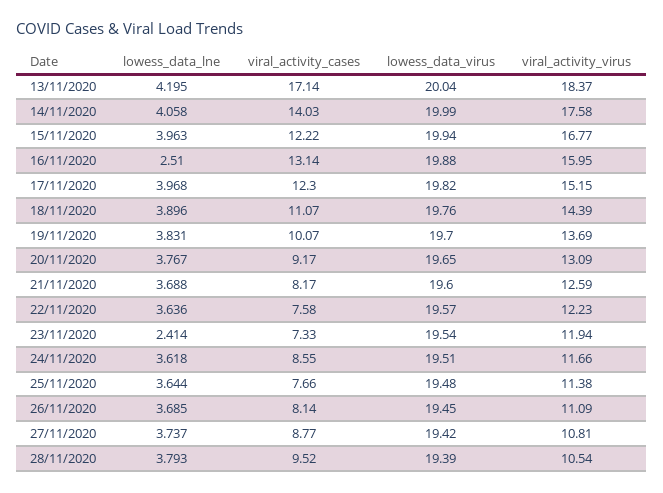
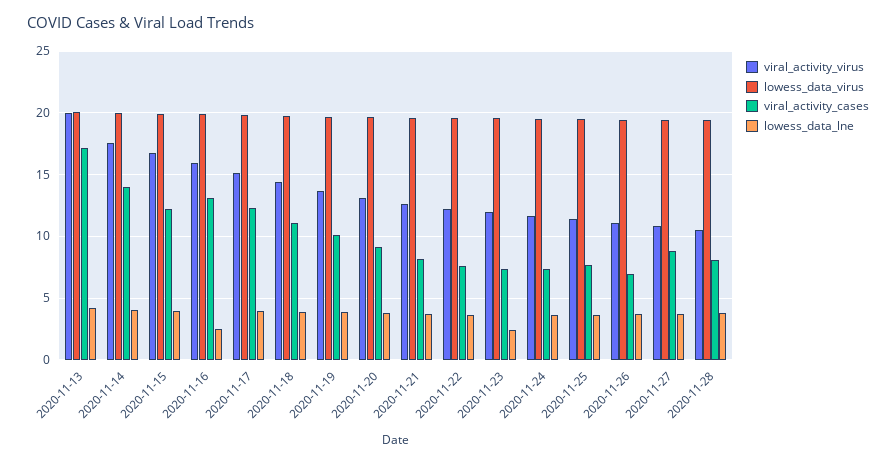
viral_activity_virus, 13/11/2020: 18.37 -> 20
viral_activity_cases, 24/11/2020: 8.55 -> 7.5
viral_activity_cases, 26/11/2020: 8.14 -> 7
viral_activity_cases, 28/11/2020: 9.52 -> 8

